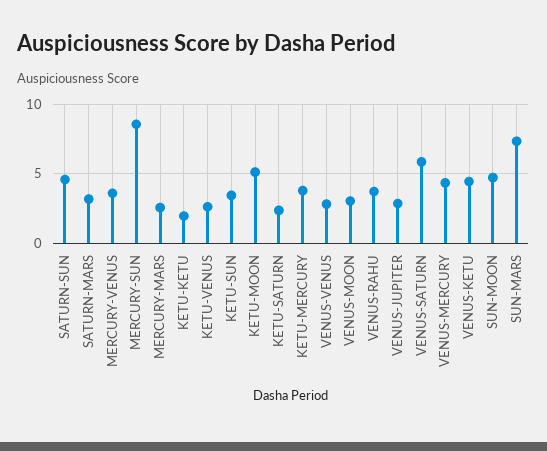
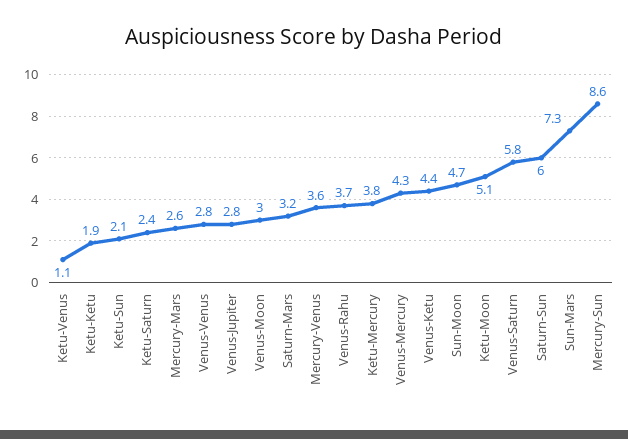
SATURN-SUN: 4.5 -> 6
KETU-VENUS: 2.5 -> 1.1
KETU-SUN: 3.5 -> 2.1

